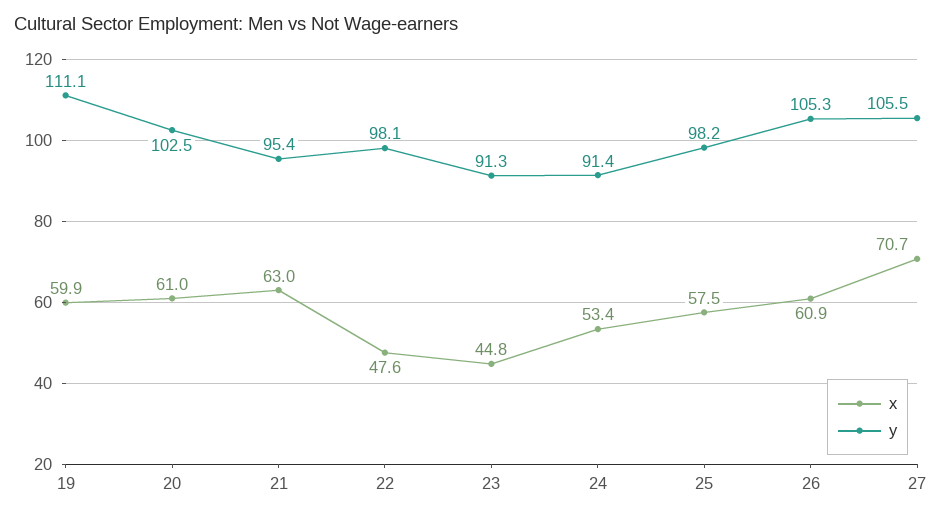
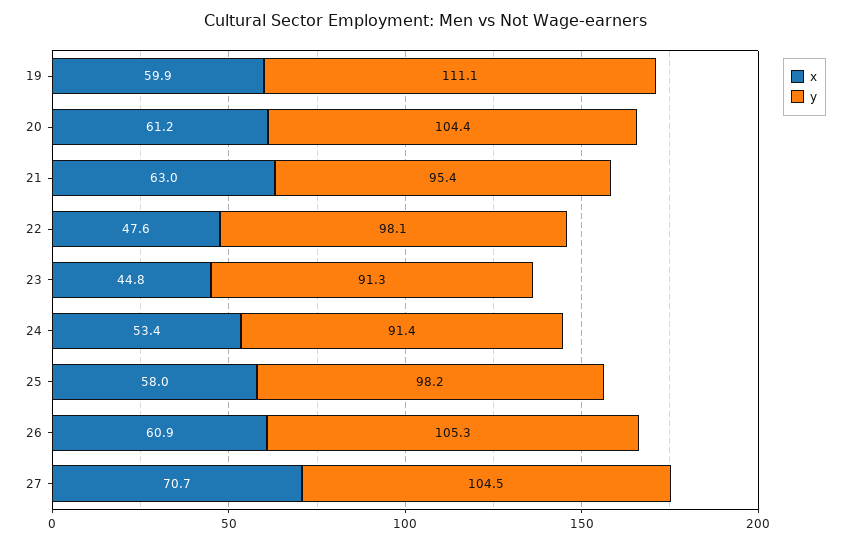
x, 20: 61 -> 61.2
y, 20: 102.5 -> 104.4
x, 25: 57.5 -> 58
y, 27: 105.5 -> 104.5

